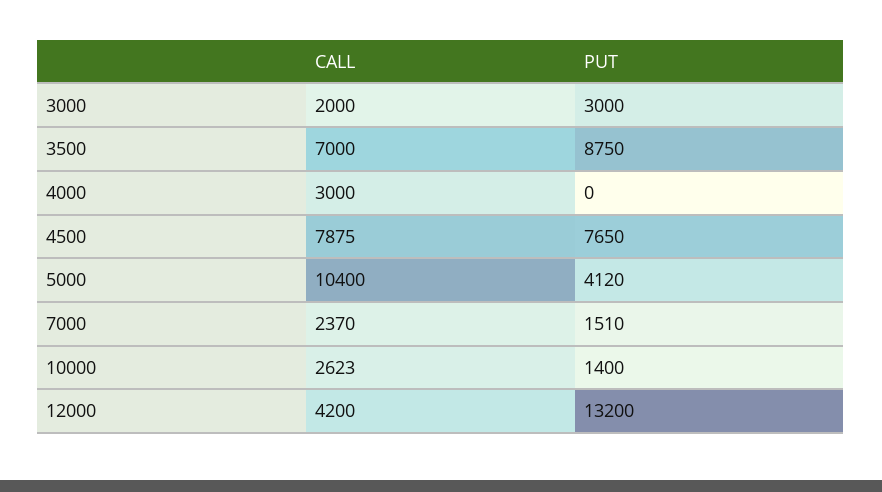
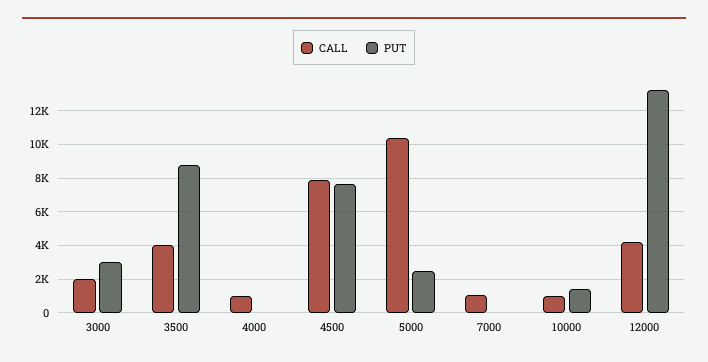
CALL, 3500: 7000 -> 4000
CALL, 4000: 3000 -> 1000
PUT, 5000: 4120 -> 2500
CALL, 7000: 2370 -> 1000
PUT, 7000: 1510 -> 0
CALL, 10000: 2623 -> 1000

